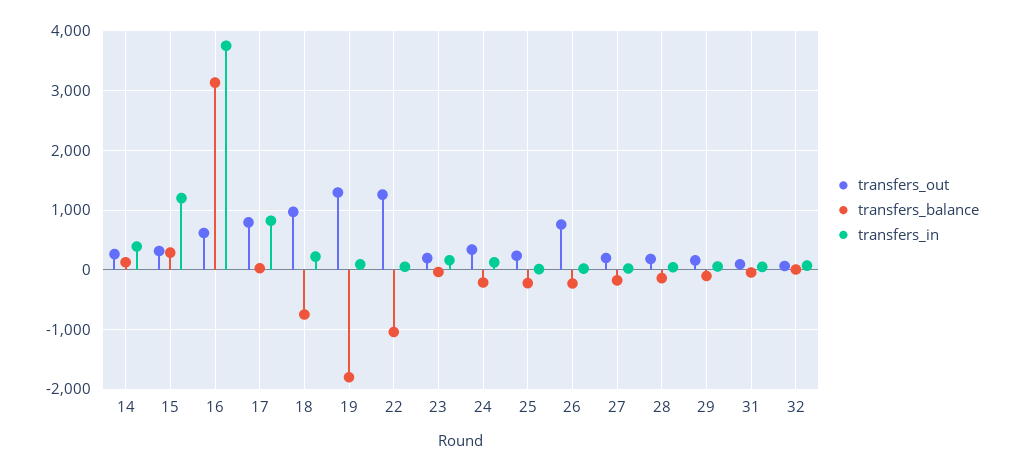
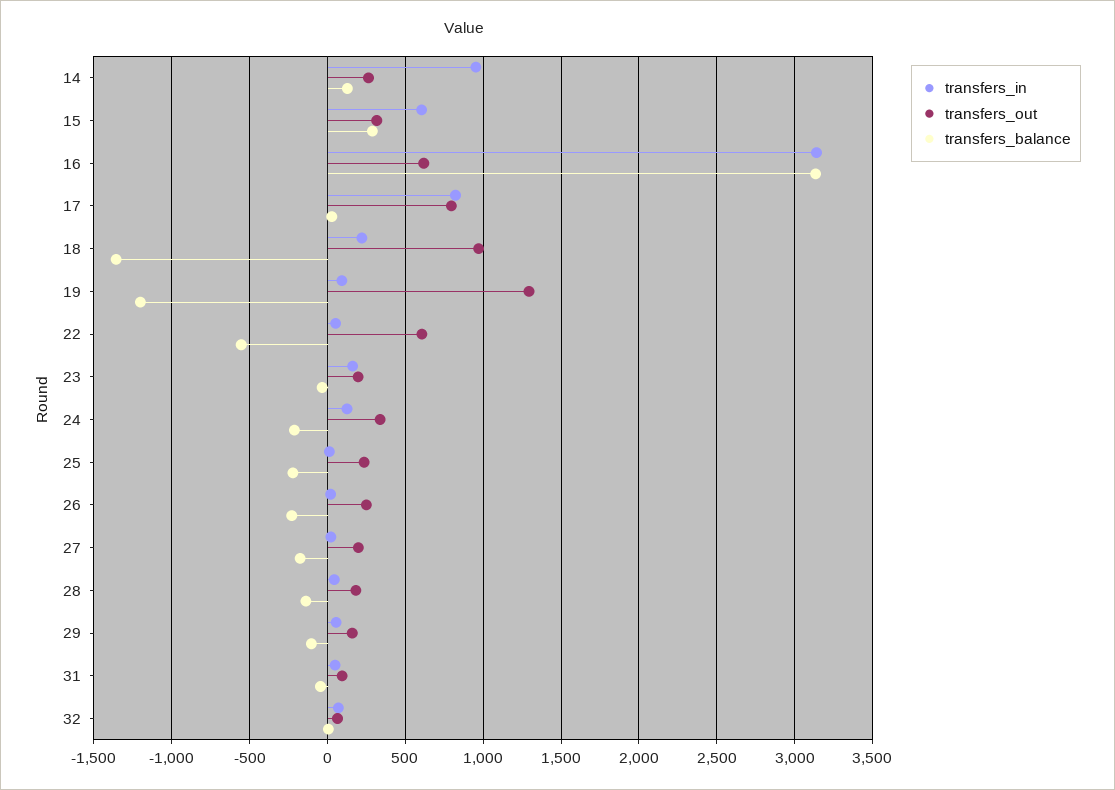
transfers_in, 14: 400 -> 950
transfers_in, 15: 1200 -> 600
transfers_in, 16: 3800 -> 3150
transfers_balance, 18: -800 -> -1350
transfers_balance, 19: -1800 -> -1200
transfers_out, 22: 1200 -> 600
transfers_balance, 22: -1000 -> -550
transfers_out, 26: 800 -> 250

